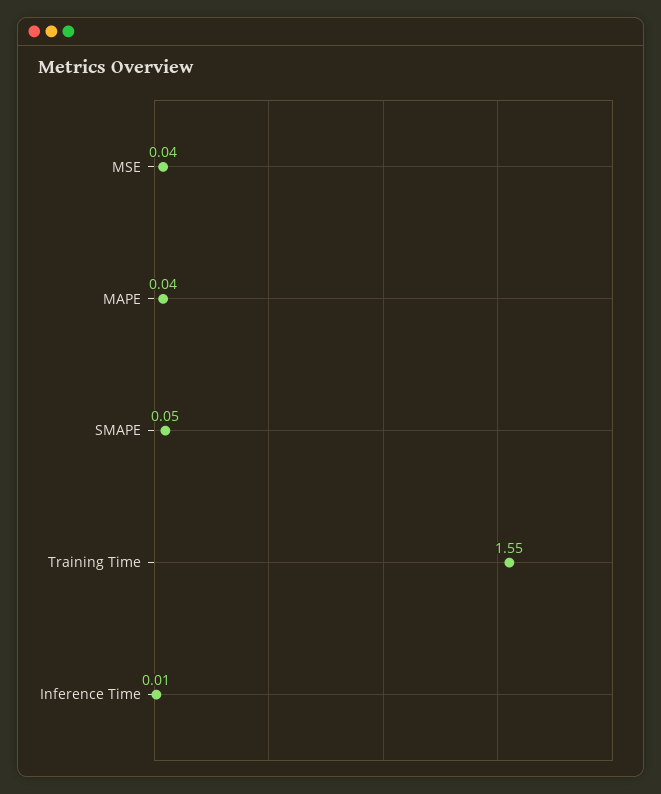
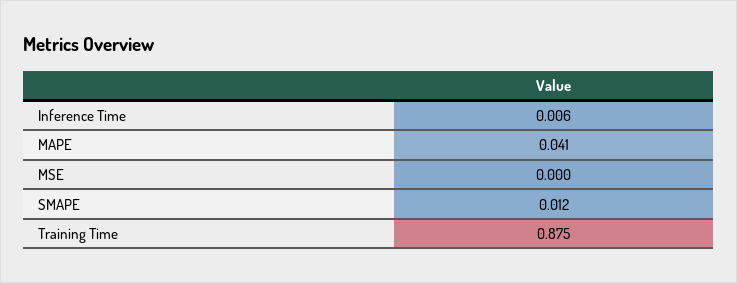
MSE: 0.04 -> 0
SMAPE: 0.05 -> 0.012
Training Time: 1.55 -> 0.875

